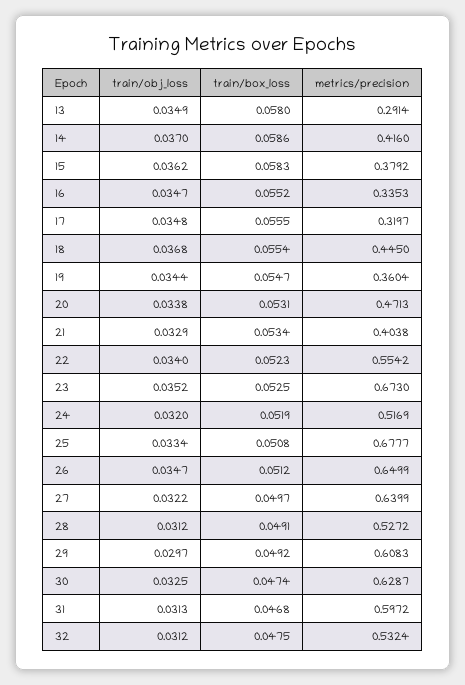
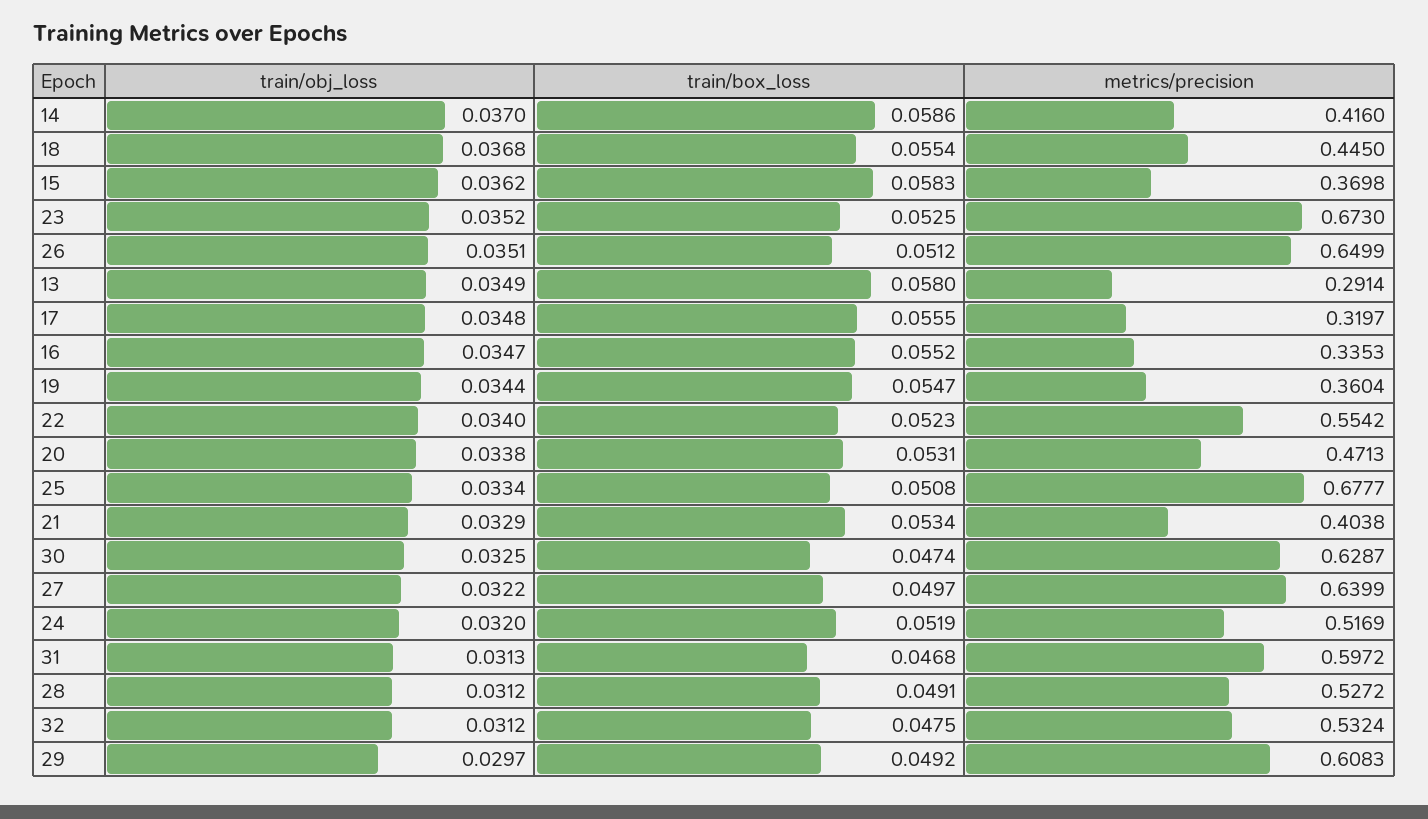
metrics/precision, 15: 0.3792 -> 0.3698
train/obj_loss, 26: 0.0347 -> 0.0351

